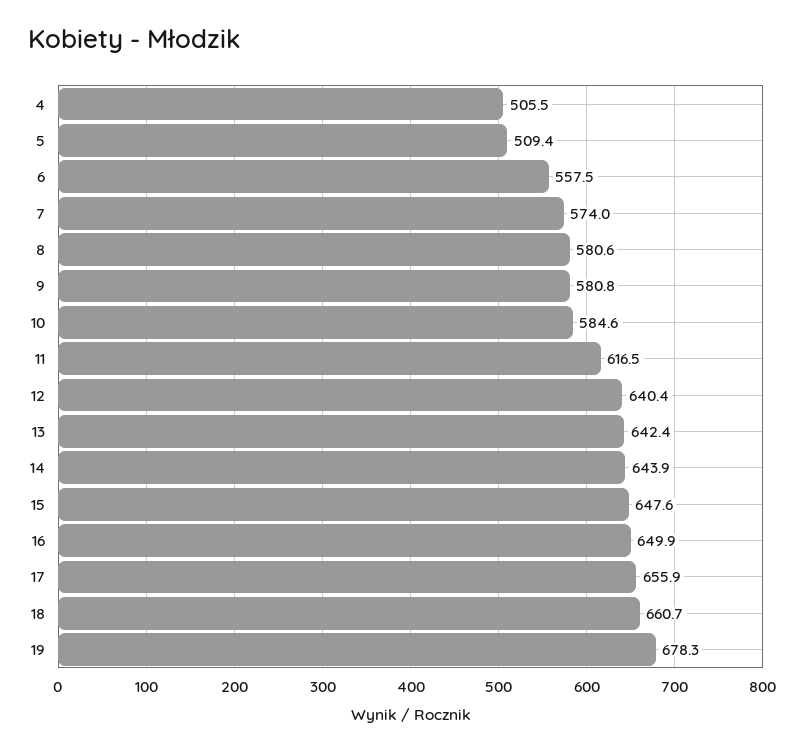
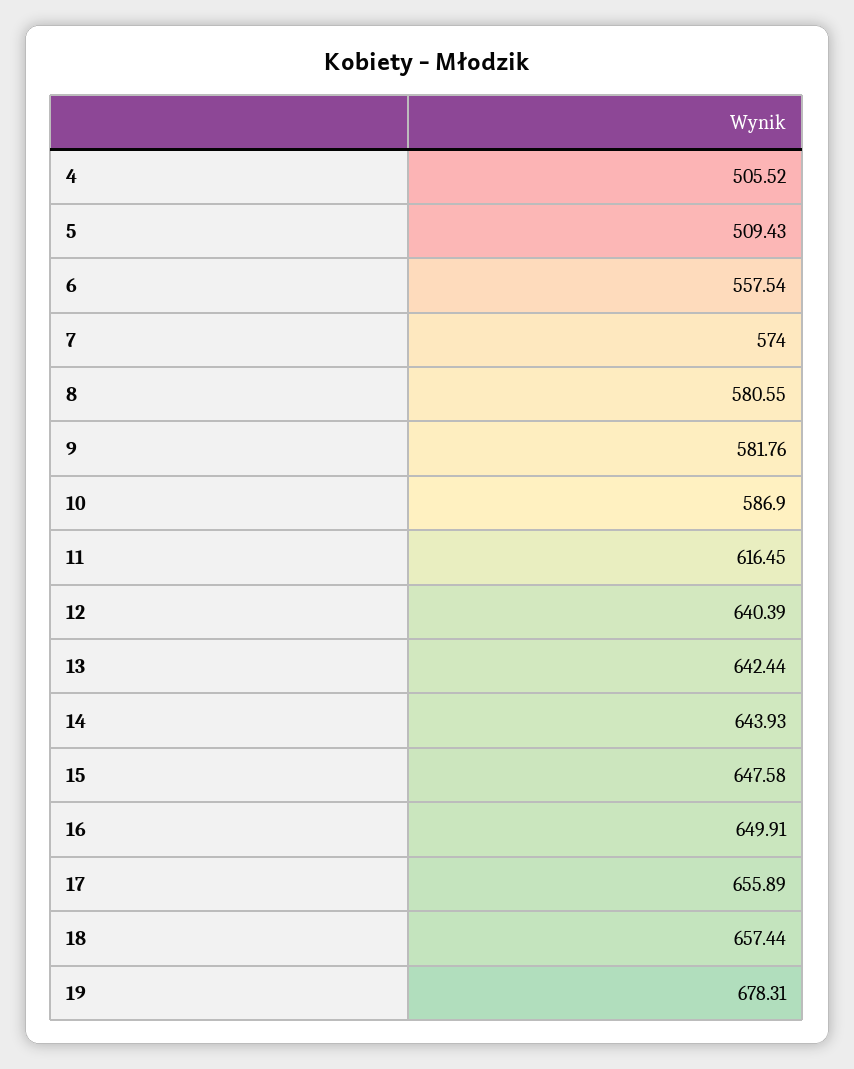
9: 580.8 -> 581.76
10: 584.6 -> 586.9
18: 660.7 -> 657.44

